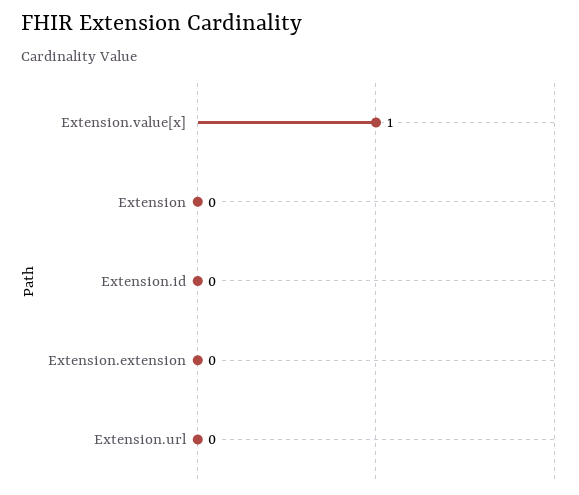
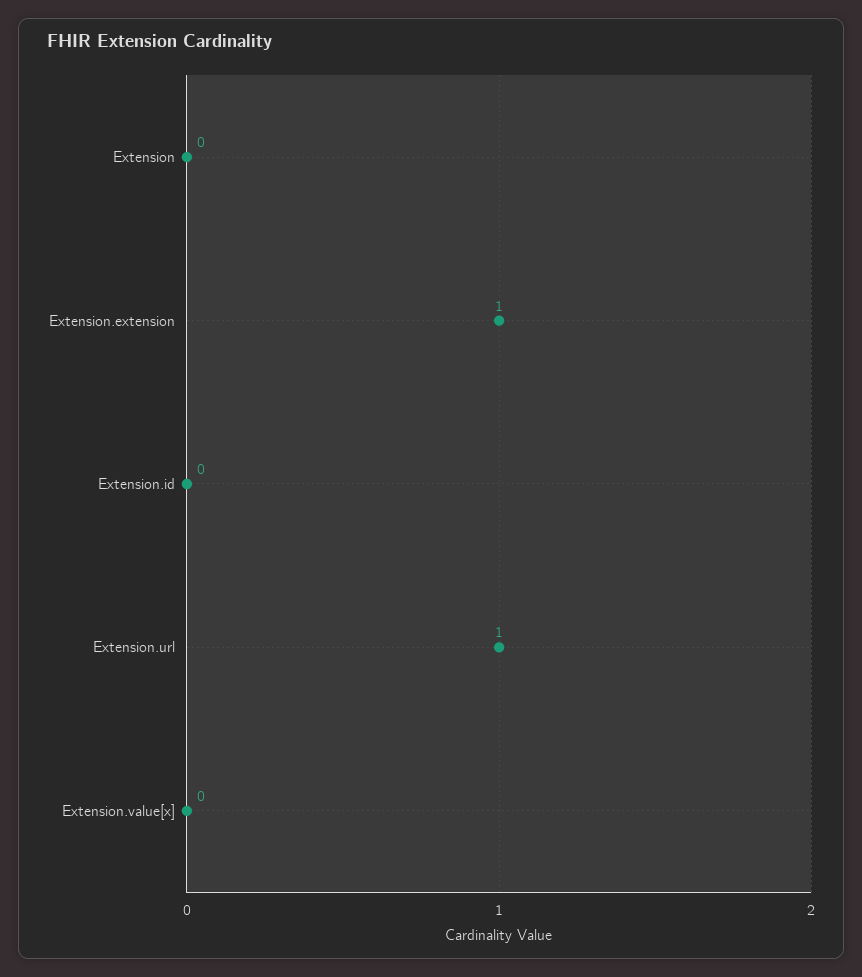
Extension.value[x]: 1 -> 0
Extension.extension: 0 -> 1
Extension.url: 0 -> 1

